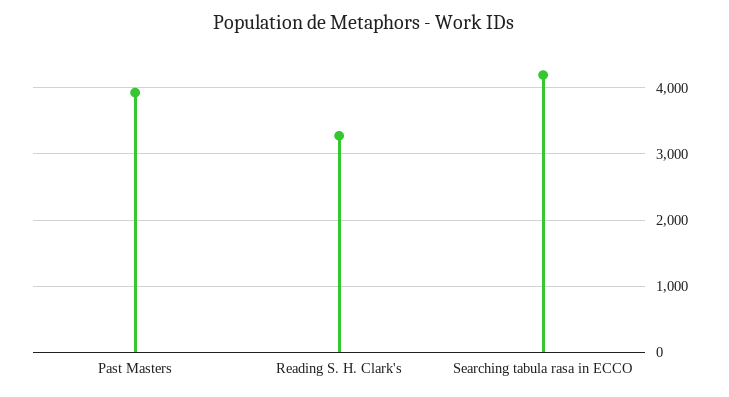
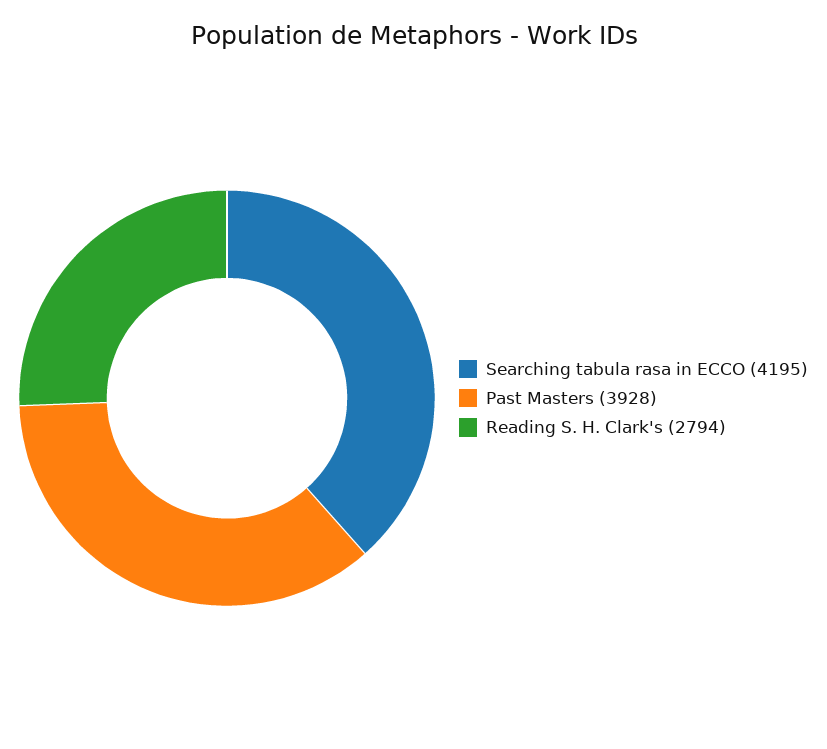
Reading S. H. Clark's: 3300 -> 2794

